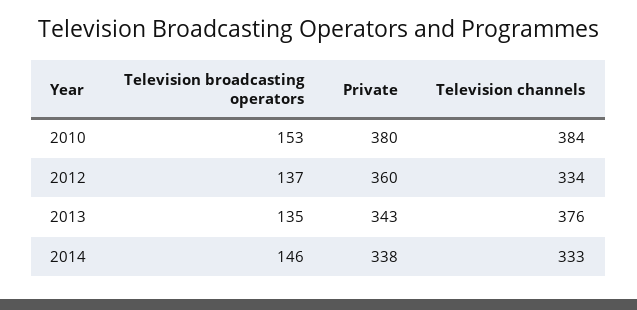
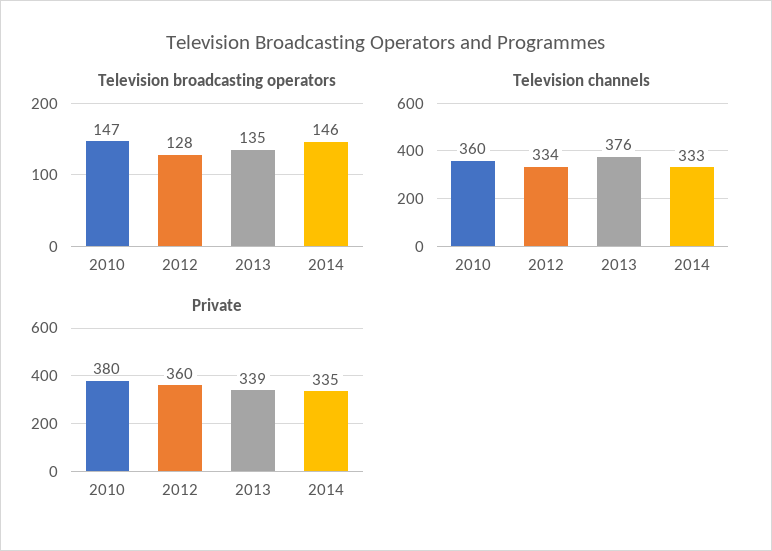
Television broadcasting operators, 2010: 153 -> 147
Television channels, 2010: 384 -> 360
Television broadcasting operators, 2012: 137 -> 128
Private, 2013: 343 -> 339
Private, 2014: 338 -> 335

